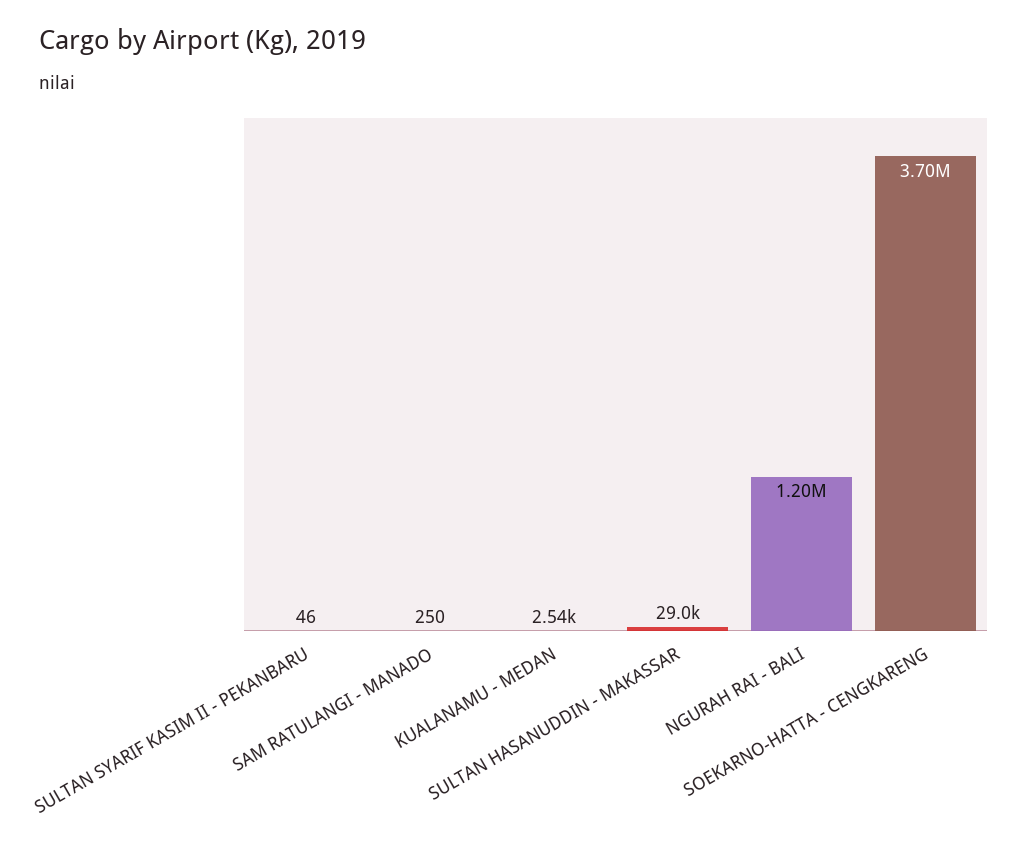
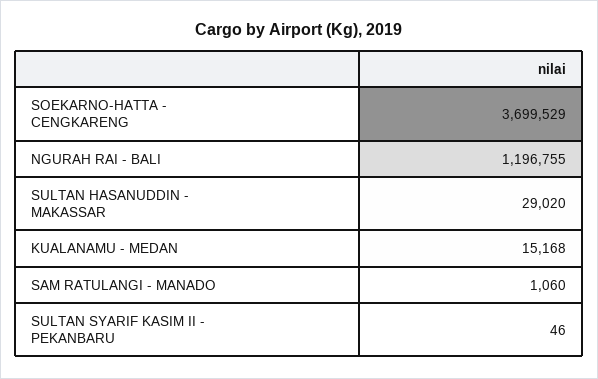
SAM RATULANGI - MANADO: 250 -> 1060
KUALANAMU - MEDAN: 2540 -> 15168

